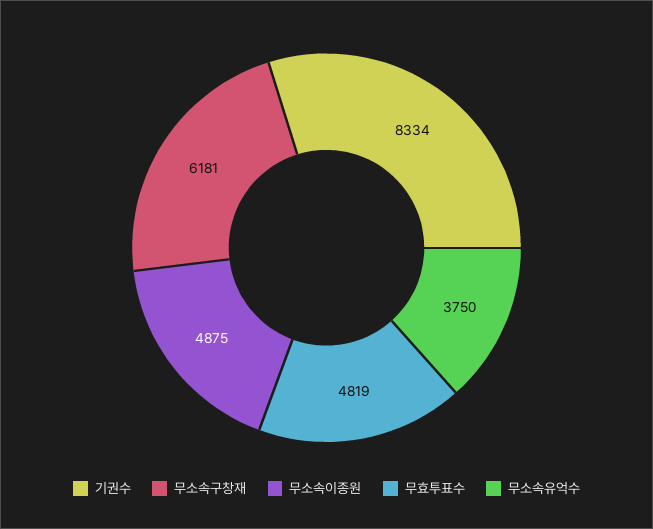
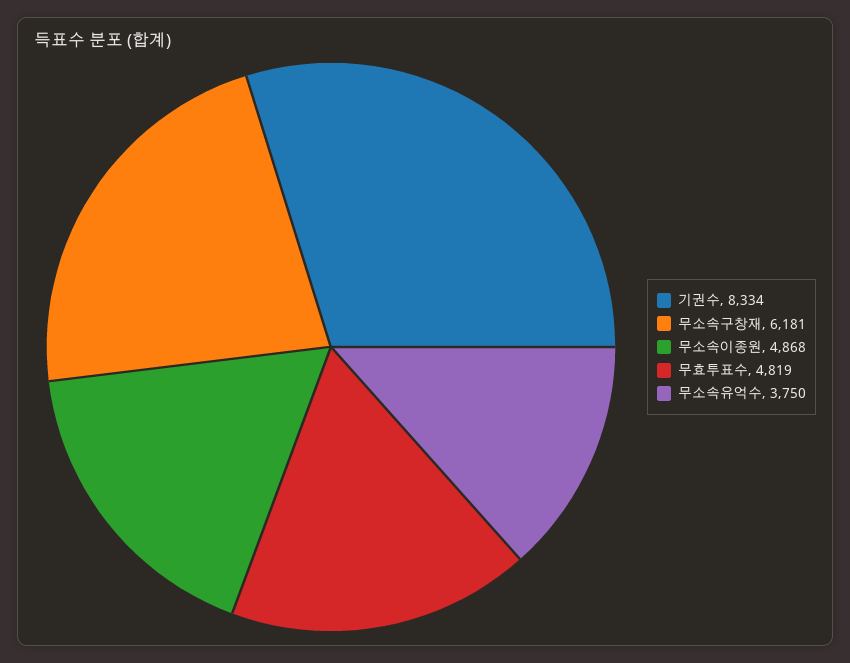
무소속이종원: 4875 -> 4868

